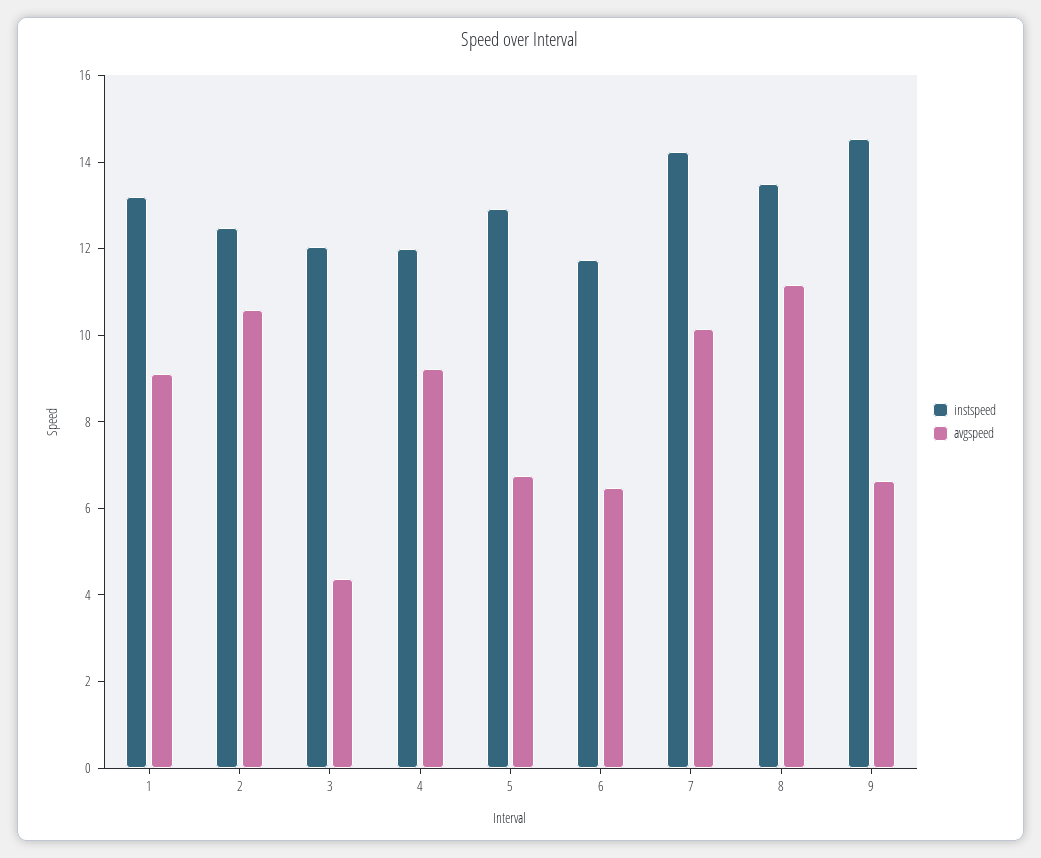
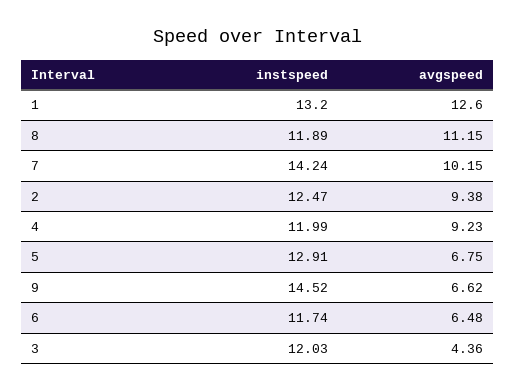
avgspeed, 1: 9 -> 12.6
avgspeed, 2: 10.5 -> 9.38
instspeed, 8: 13.5 -> 11.89

